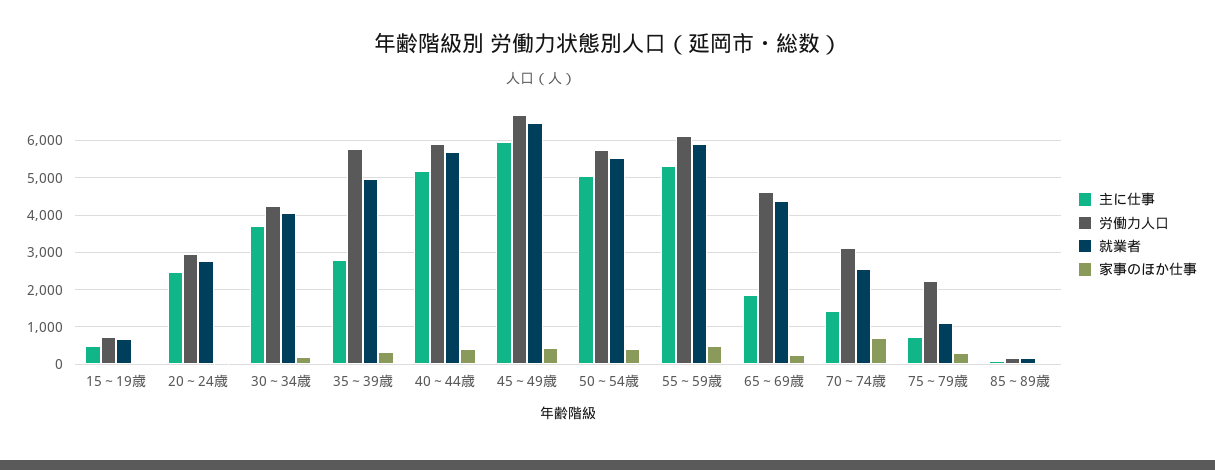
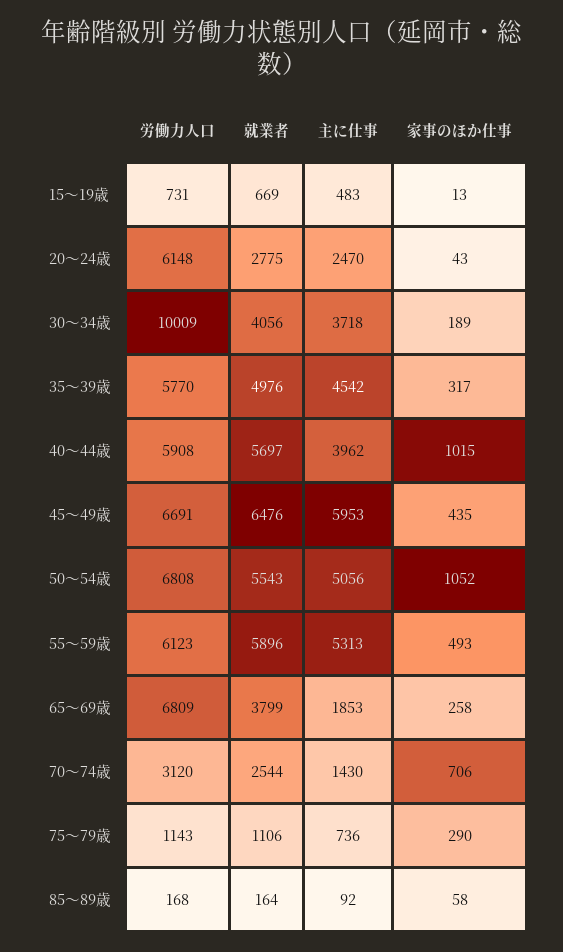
労働力人口, 20～24歳: 3000 -> 6148
労働力人口, 30～34歳: 4200 -> 10009
主に仕事, 35～39歳: 2800 -> 4542
主に仕事, 40～44歳: 5200 -> 3962
家事のほか仕事, 40～44歳: 400 -> 1015
労働力人口, 50～54歳: 5800 -> 6808
家事のほか仕事, 50～54歳: 400 -> 1052
労働力人口, 65～69歳: 4600 -> 6809
就業者, 65～69歳: 4400 -> 3799
労働力人口, 75～79歳: 2200 -> 1143

